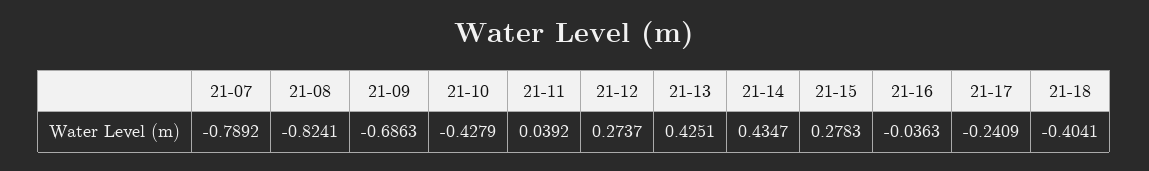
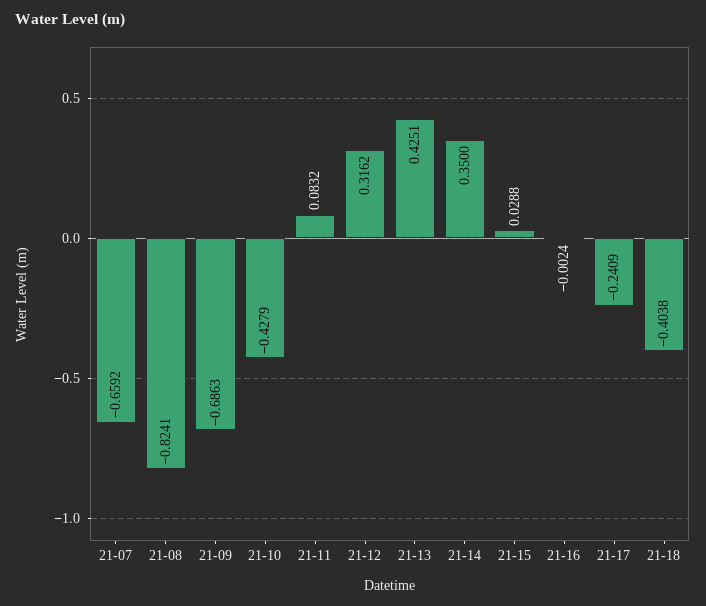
21-07: -0.7892 -> -0.6592
21-11: 0.0392 -> 0.0832
21-12: 0.2737 -> 0.3162
21-14: 0.4347 -> 0.35
21-15: 0.2783 -> 0.0288
21-16: -0.0363 -> -0.0024
21-18: -0.4041 -> -0.4038

